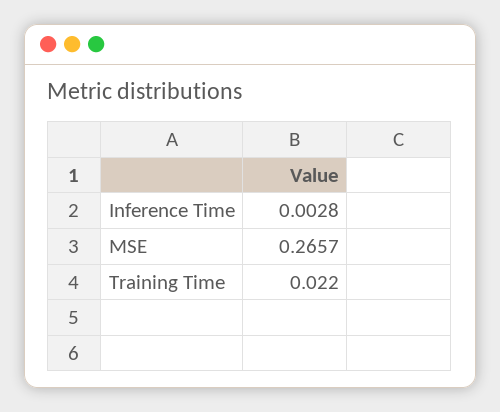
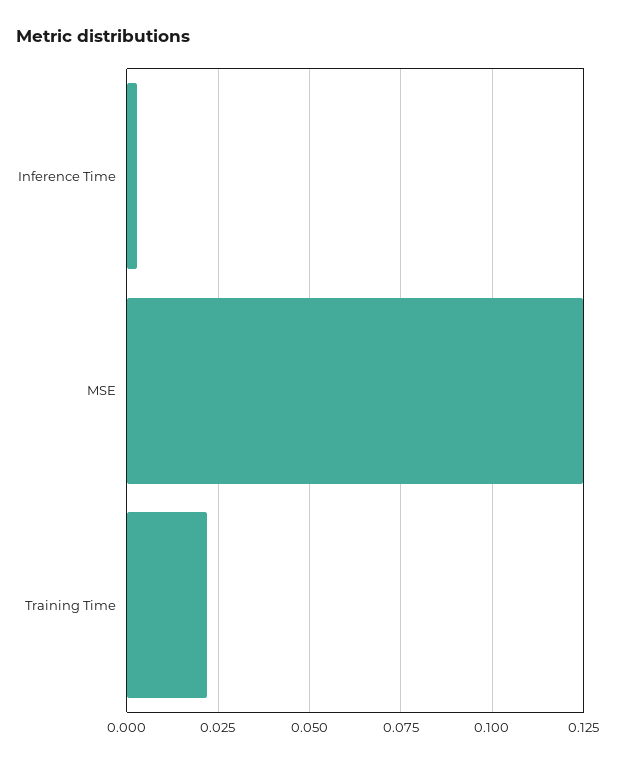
MSE: 0.2657 -> 0.125

